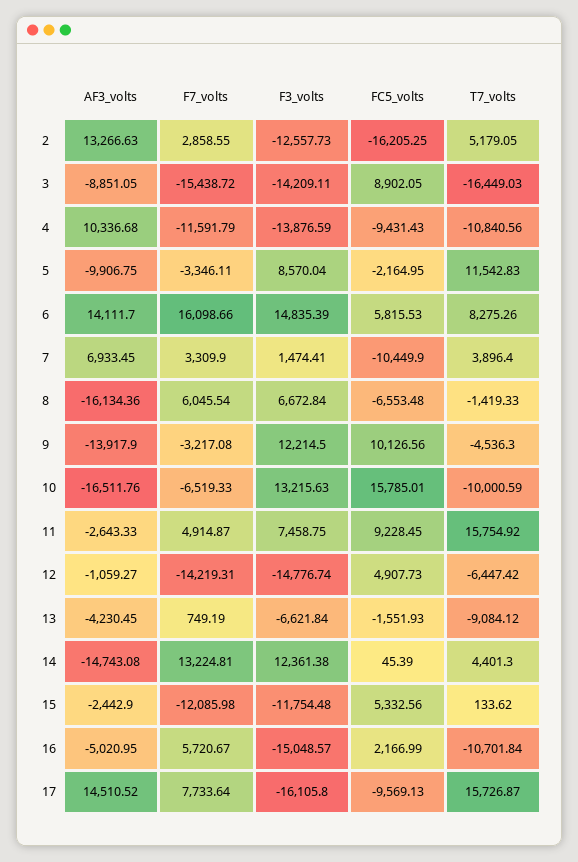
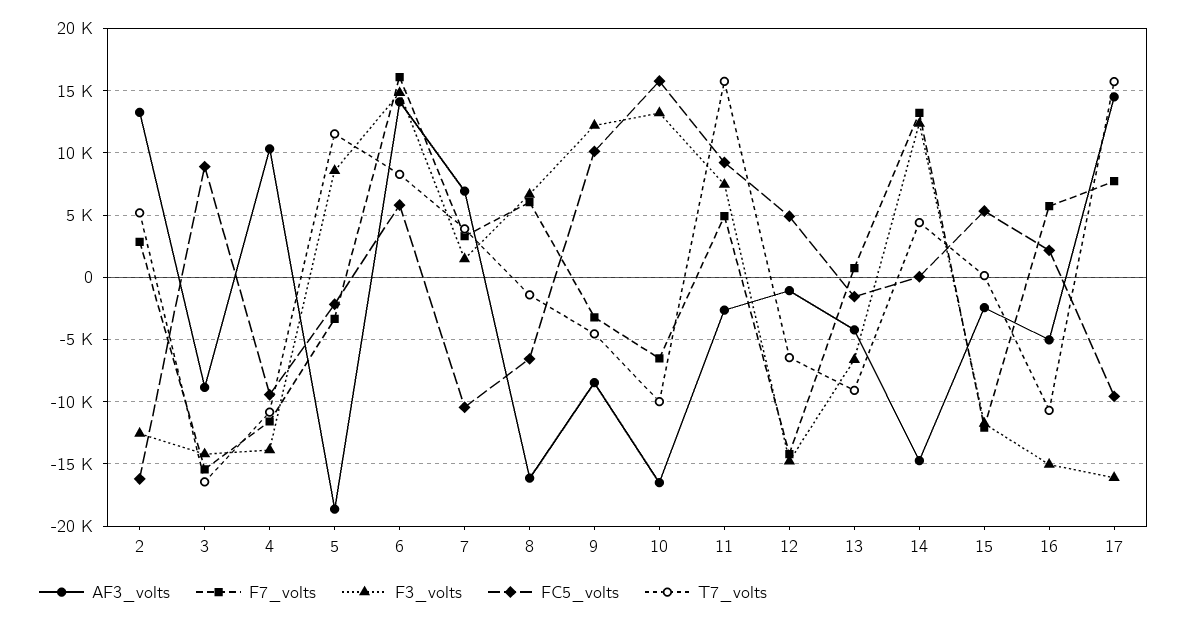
AF3_volts, 5: -9906.75 -> -18500
AF3_volts, 9: -13917.9 -> -8500

